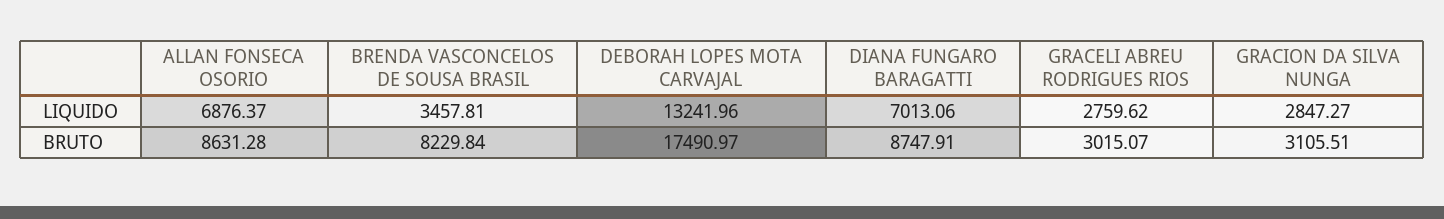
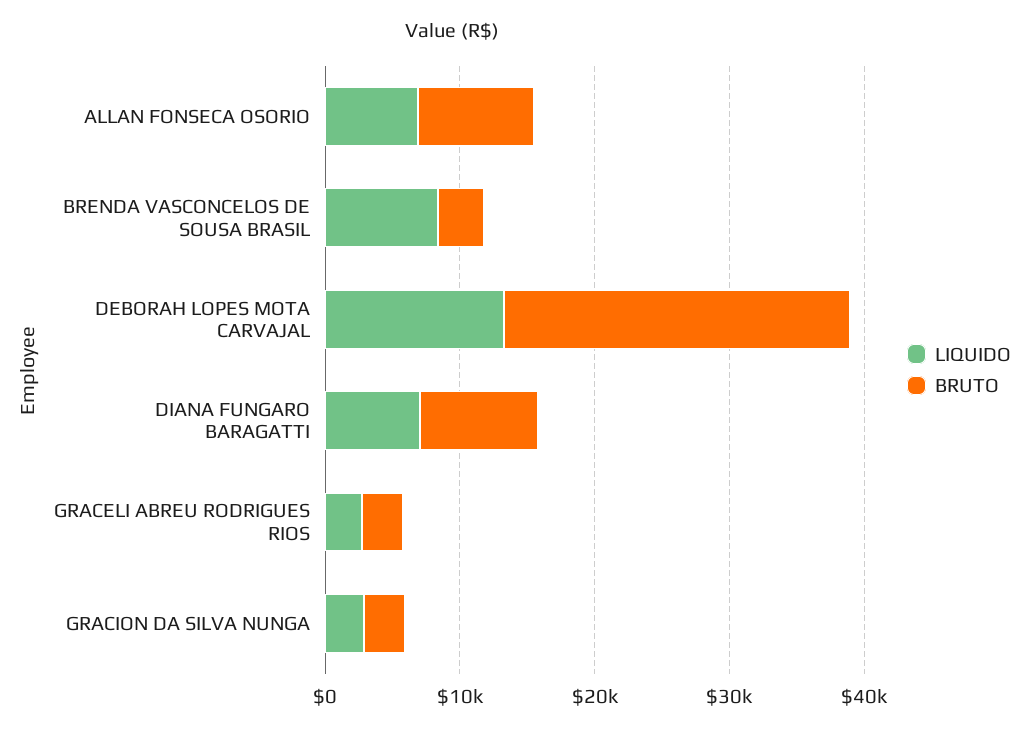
LIQUIDO, BRENDA VASCONCELOS DE SOUSA BRASIL: 3457.81 -> 8000
BRUTO, BRENDA VASCONCELOS DE SOUSA BRASIL: 8229.84 -> 4000
BRUTO, DEBORAH LOPES MOTA CARVAJAL: 17490.97 -> 26000

